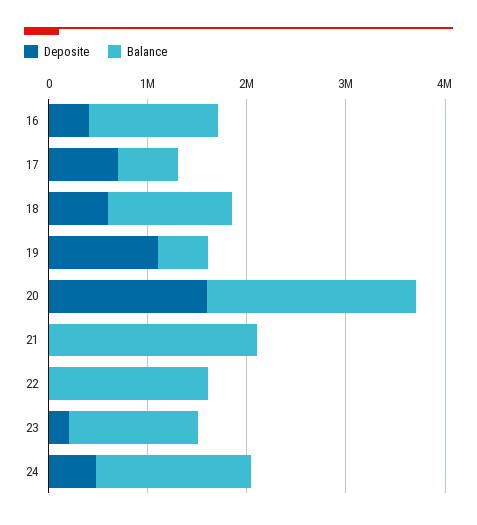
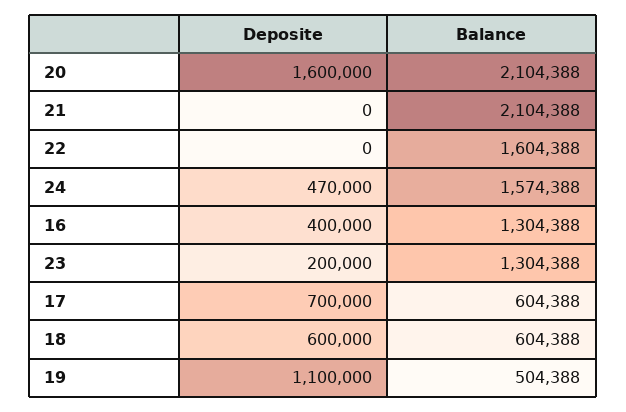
Balance, 18: 1200000 -> 604388

